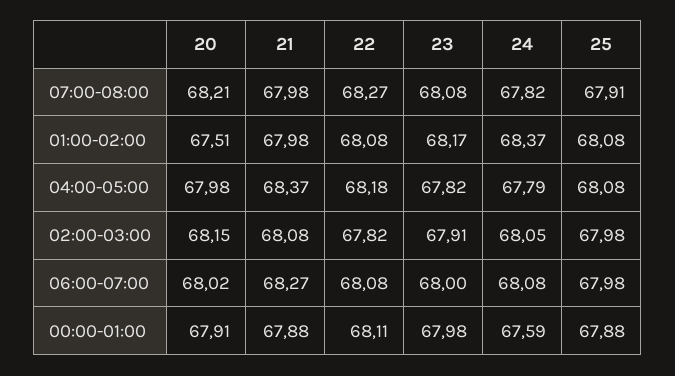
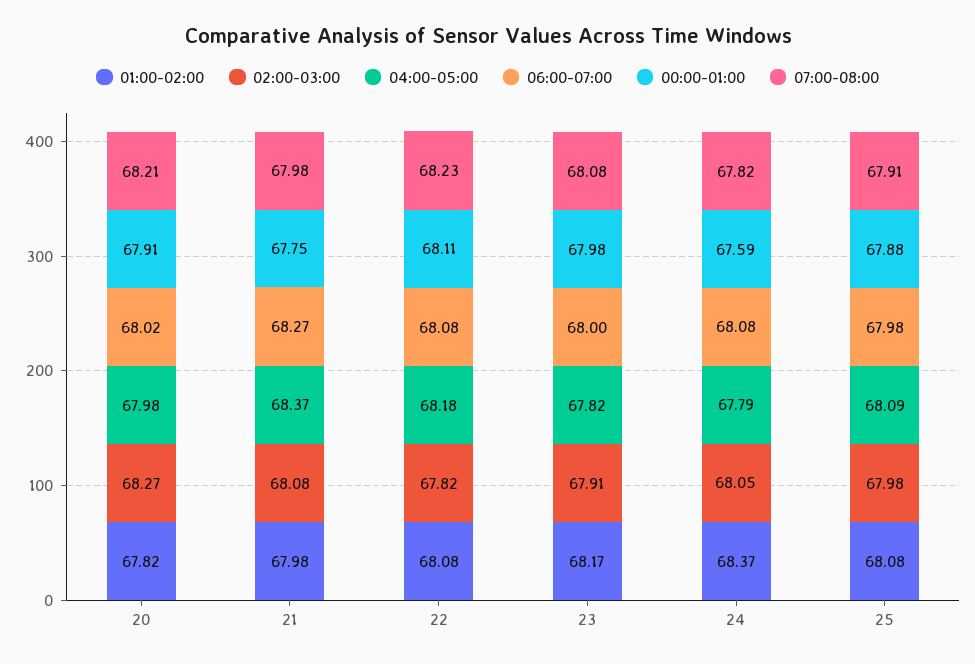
07:00-08:00, 22: 68.27 -> 68.23
01:00-02:00, 20: 67.51 -> 67.82
04:00-05:00, 25: 68.08 -> 68.09
02:00-03:00, 20: 68.15 -> 68.27
00:00-01:00, 21: 67.88 -> 67.75

